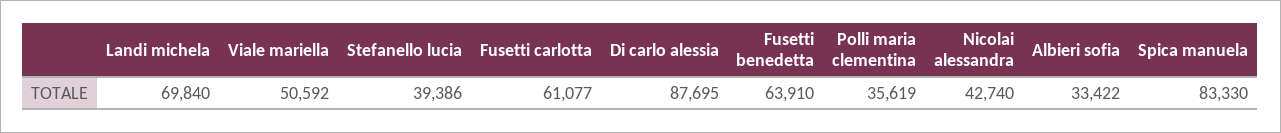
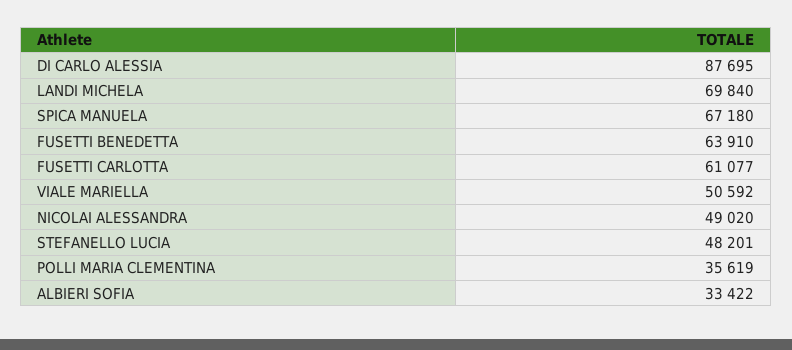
Stefanello lucia: 39386 -> 48201
Nicolai alessandra: 42740 -> 49020
Spica manuela: 83330 -> 67180

